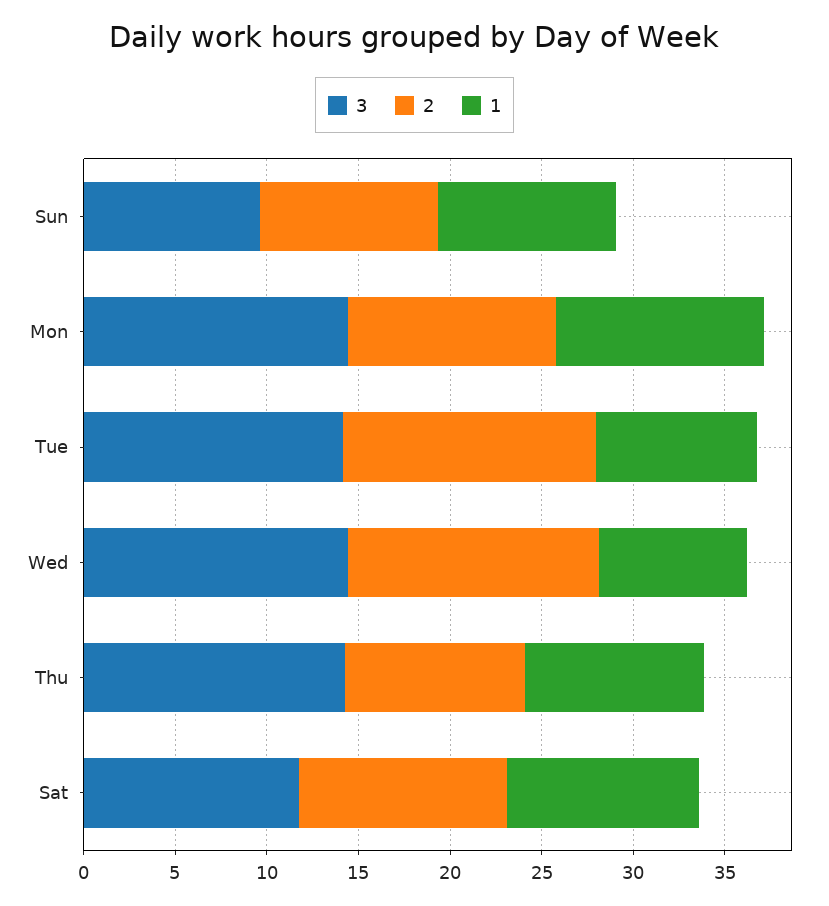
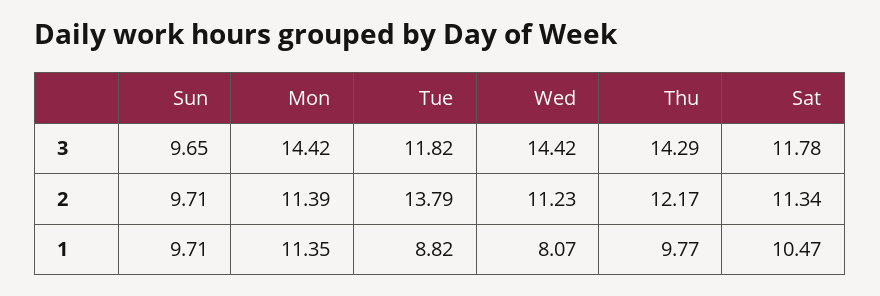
3, Tue: 14 -> 11.82
2, Wed: 14 -> 11.23
2, Thu: 10 -> 12.17

